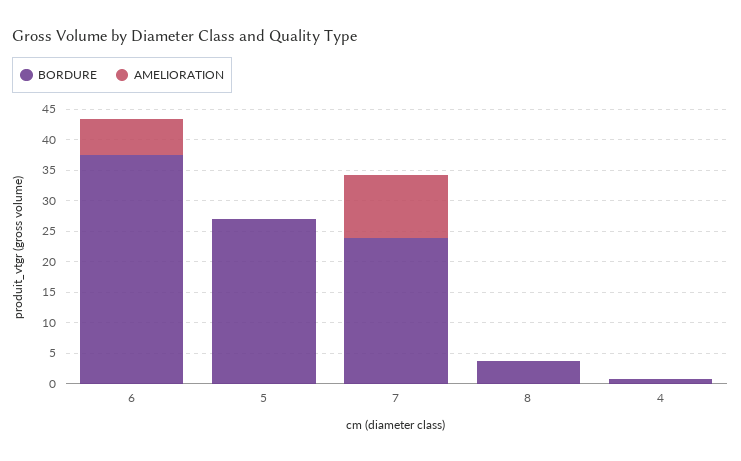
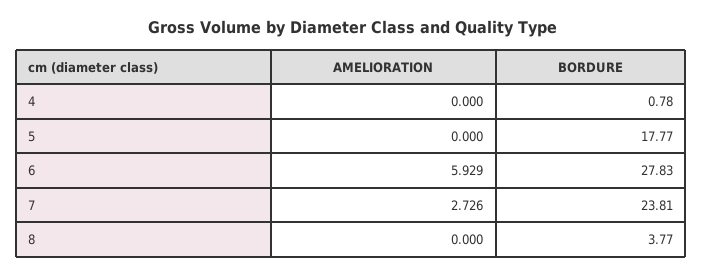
BORDURE, 6: 37.5 -> 27.83
BORDURE, 5: 27.5 -> 17.77
AMELIORATION, 7: 10 -> 2.726

